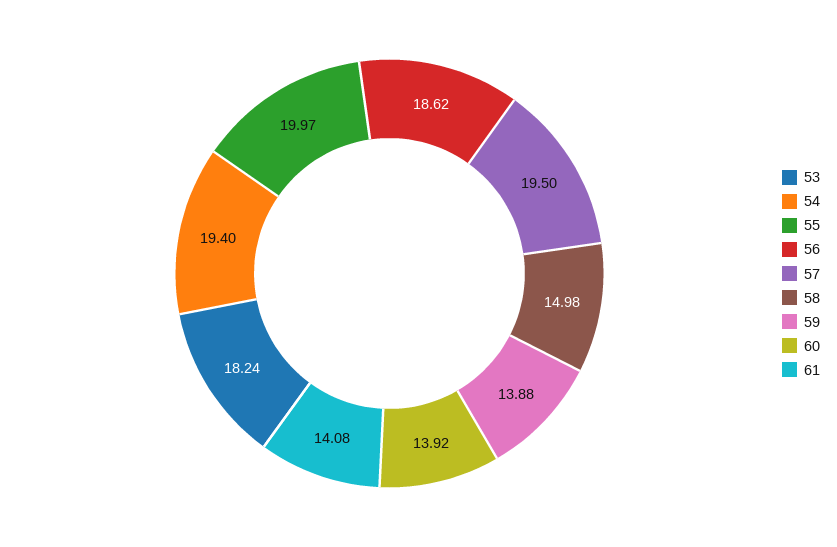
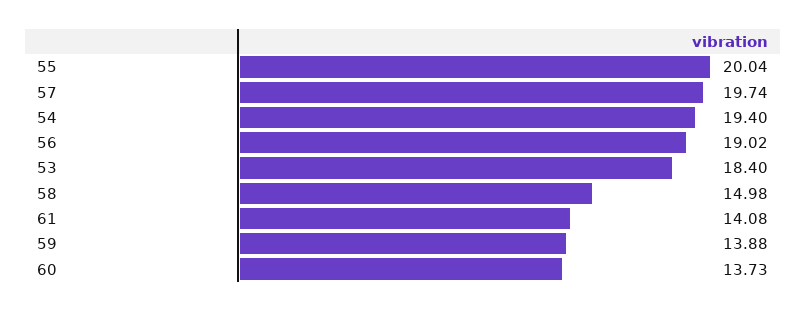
53: 18.24 -> 18.4
55: 19.97 -> 20.04
56: 18.62 -> 19.02
57: 19.5 -> 19.74
60: 13.92 -> 13.73

